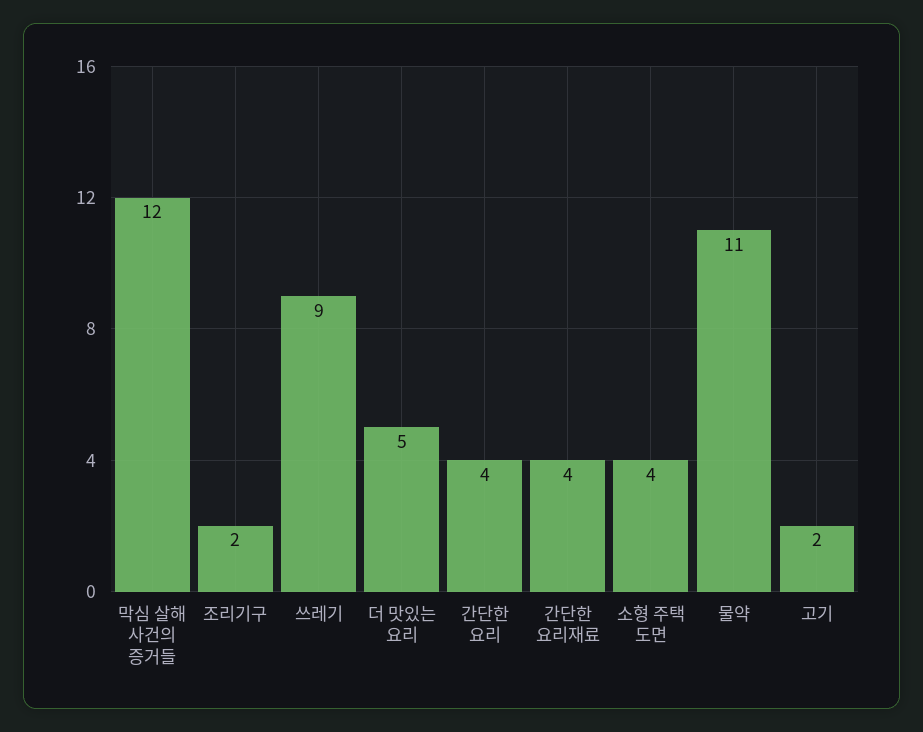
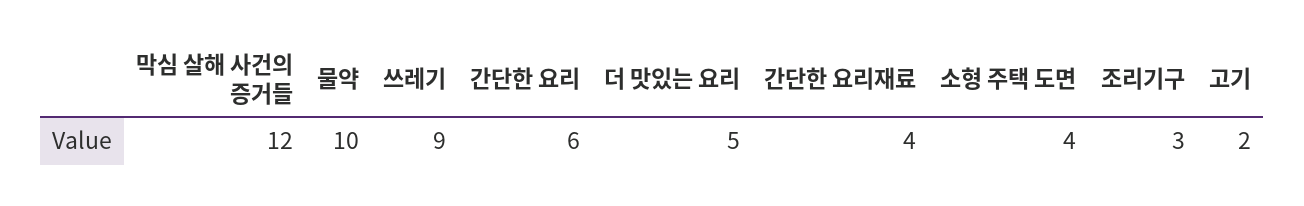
조리기구: 2 -> 3
간단한 요리: 4 -> 6
물약: 11 -> 10

